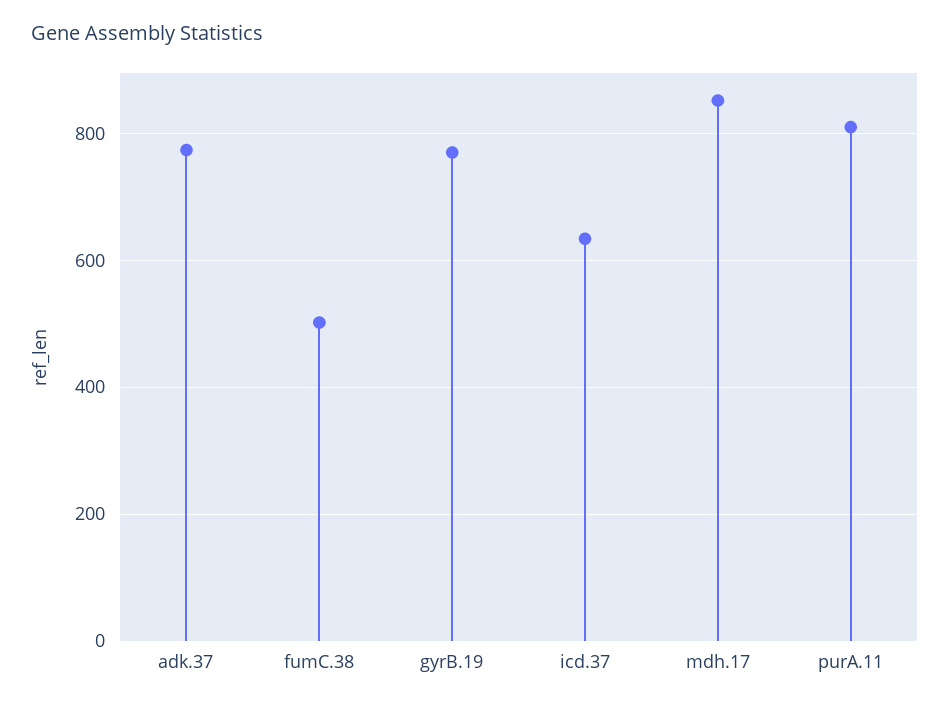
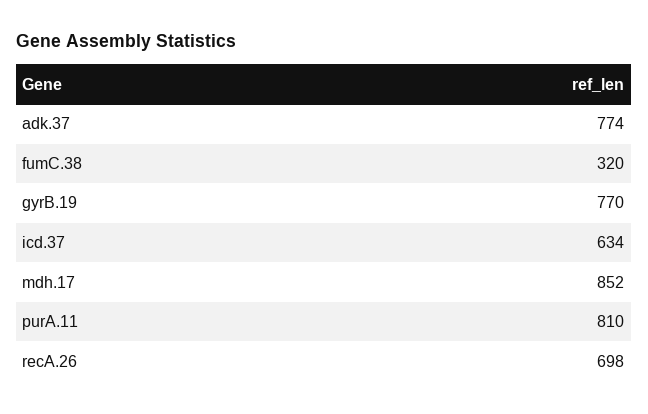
fumC.38: 500 -> 320
recA.26: none -> 698

